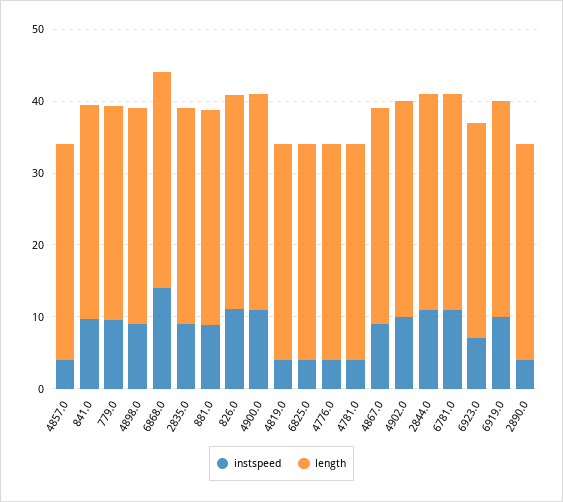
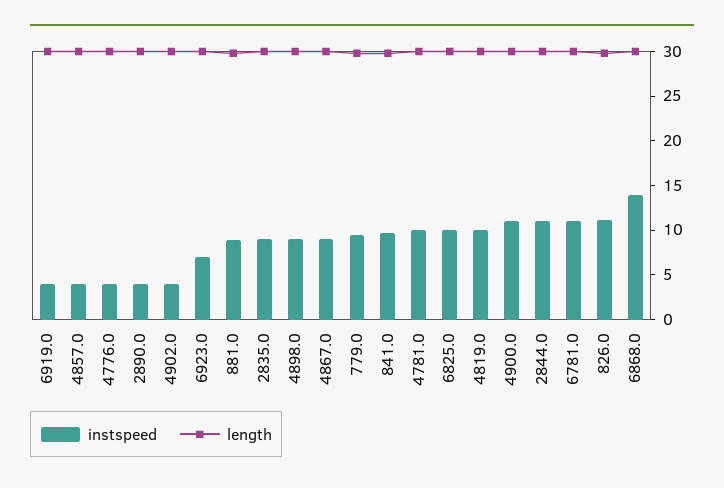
instspeed, 4819.0: 4 -> 10
instspeed, 6825.0: 4 -> 10
instspeed, 4781.0: 4 -> 10
instspeed, 4902.0: 10 -> 4
instspeed, 6919.0: 10 -> 4

